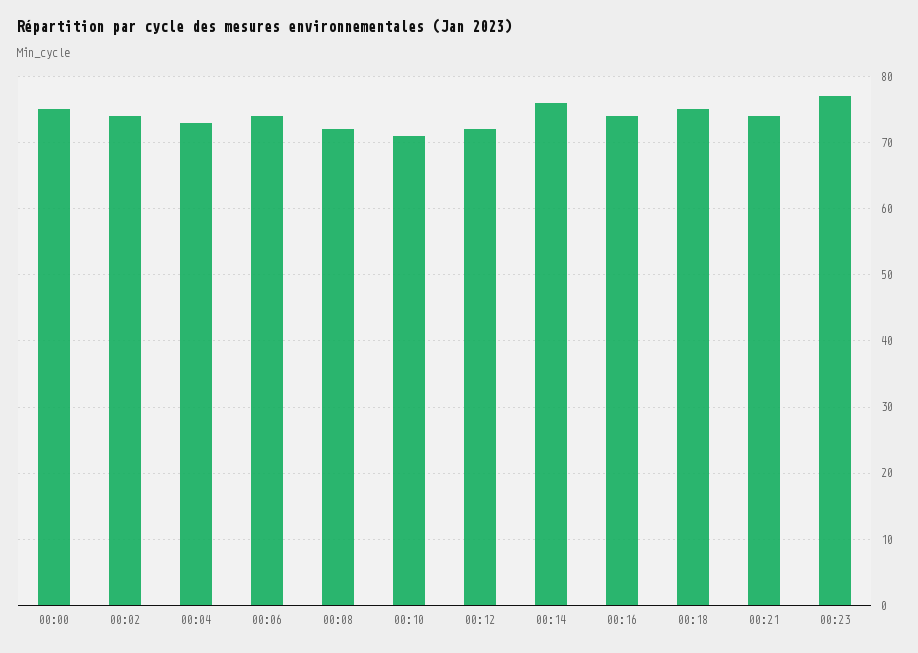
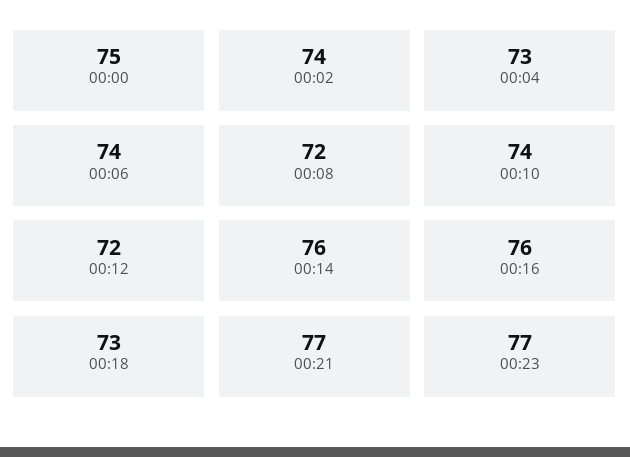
00:10: 71 -> 74
00:16: 74 -> 76
00:18: 75 -> 73
00:21: 74 -> 77

